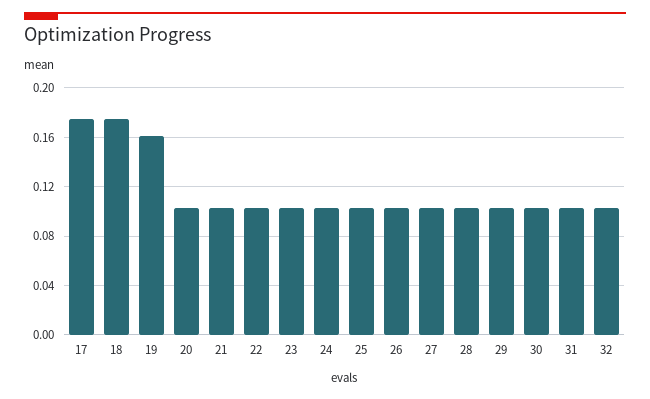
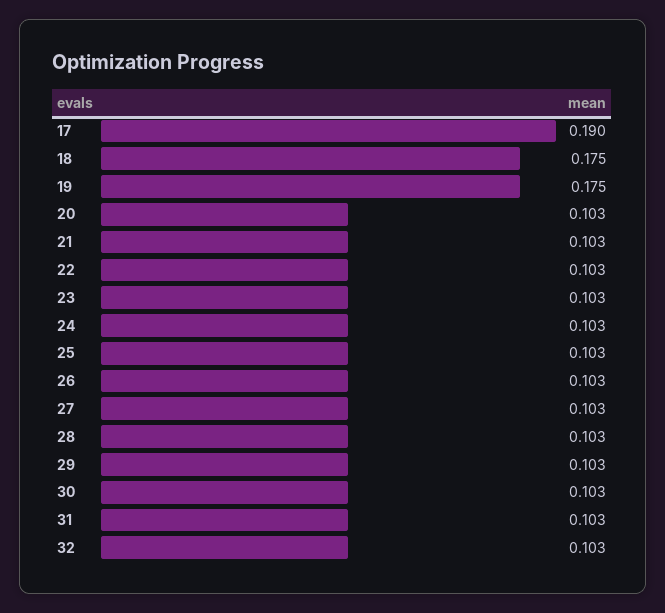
17: 0.175 -> 0.19
19: 0.16 -> 0.175

